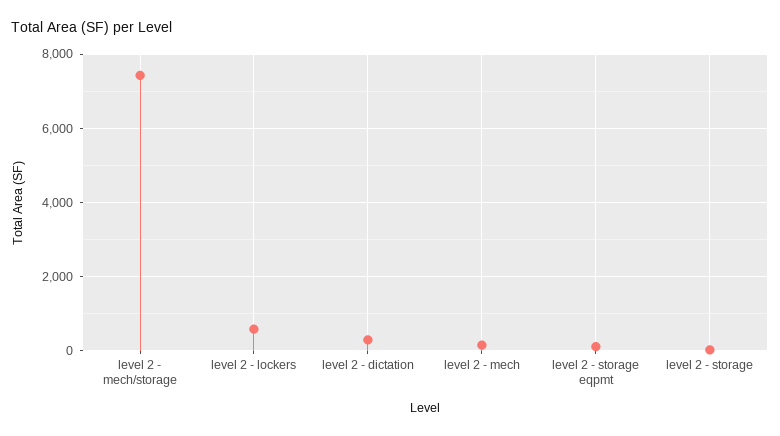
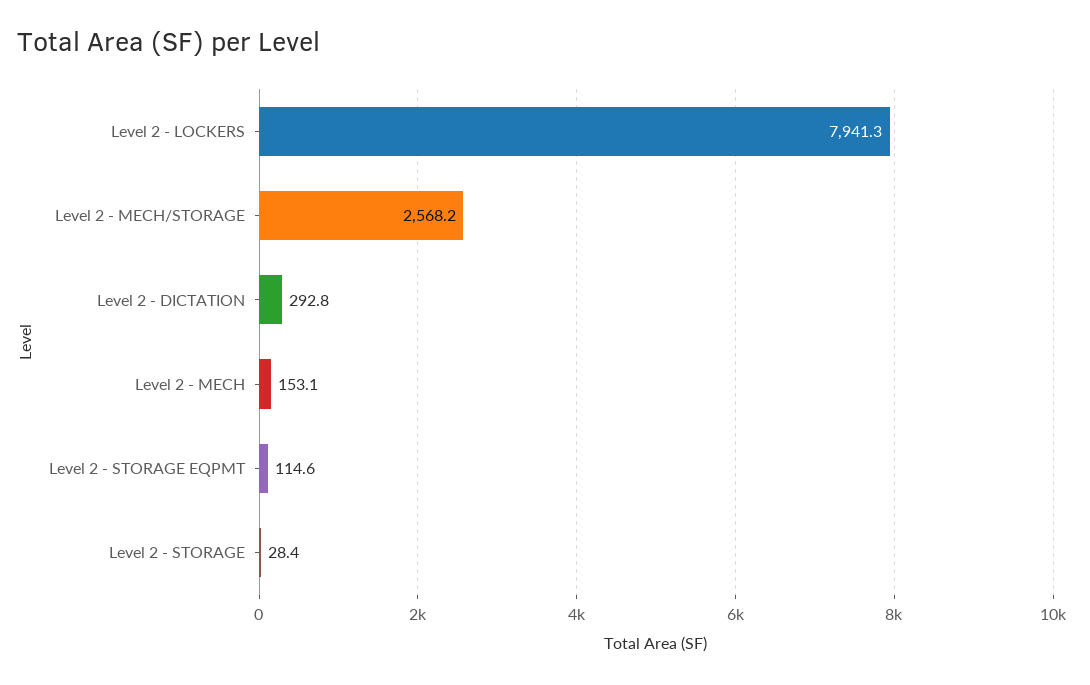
level 2 - mech/storage: 7400 -> 2568.2
level 2 - lockers: 600 -> 7941.3

